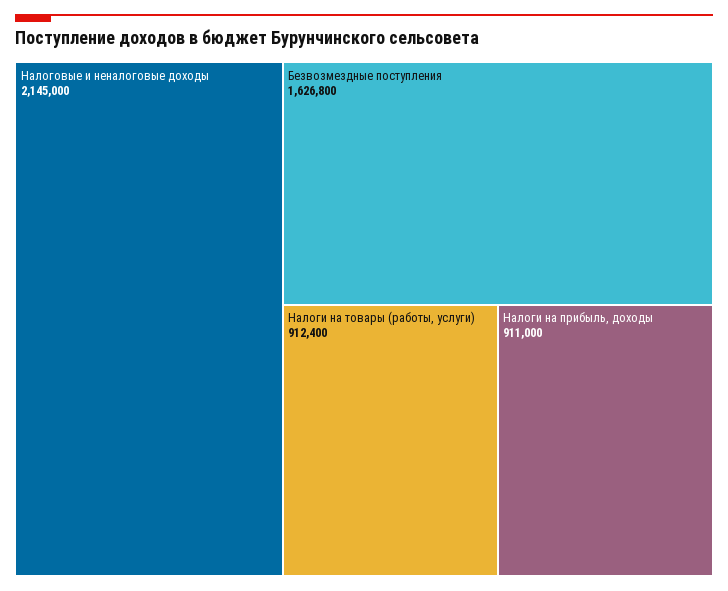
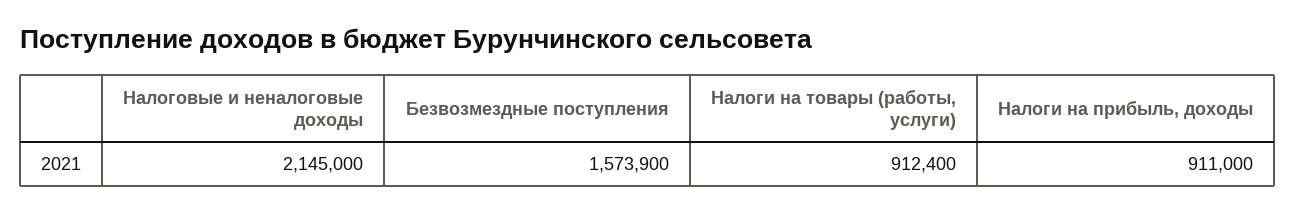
Безвозмездные поступления: 1626800 -> 1573900

